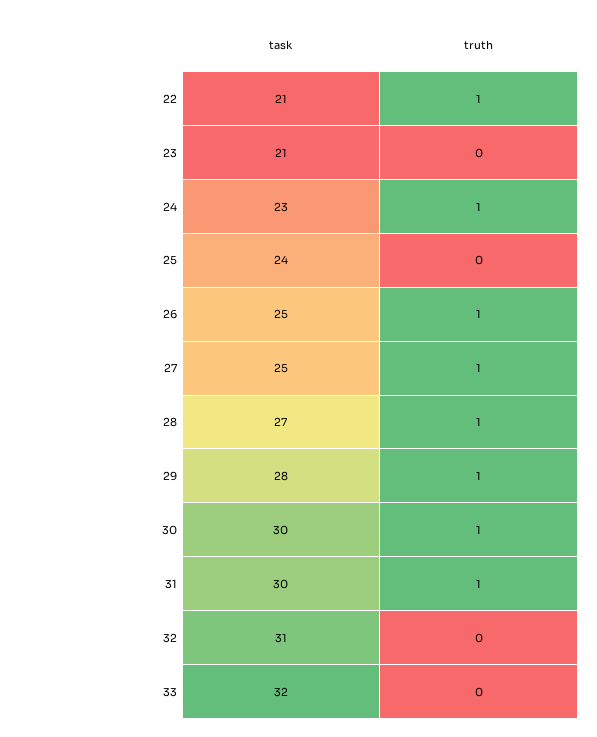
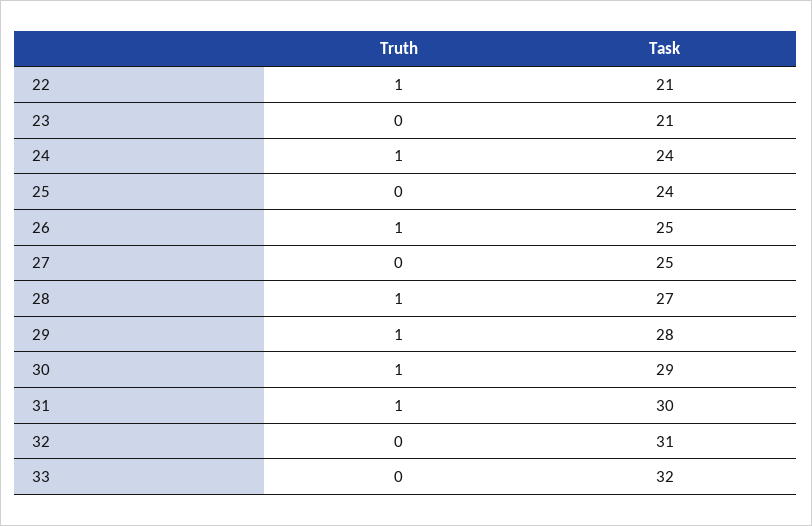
task, 24: 23 -> 24
truth, 27: 1 -> 0
task, 30: 30 -> 29

